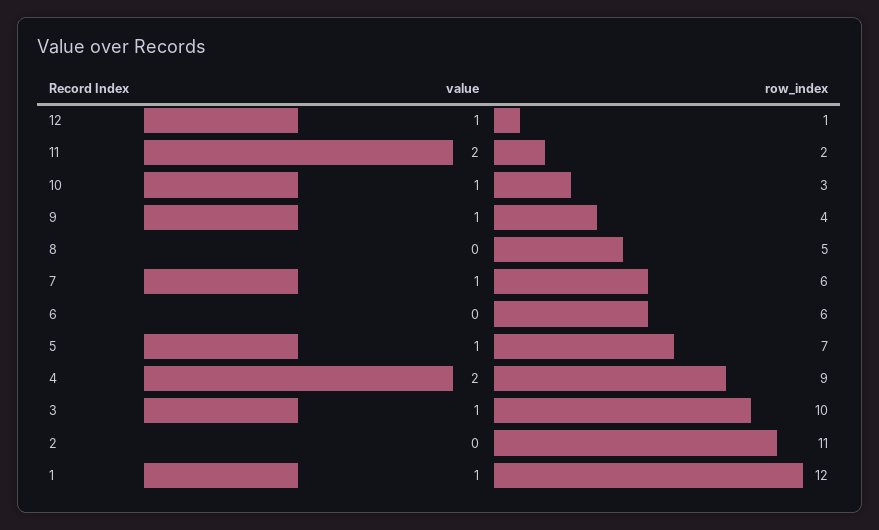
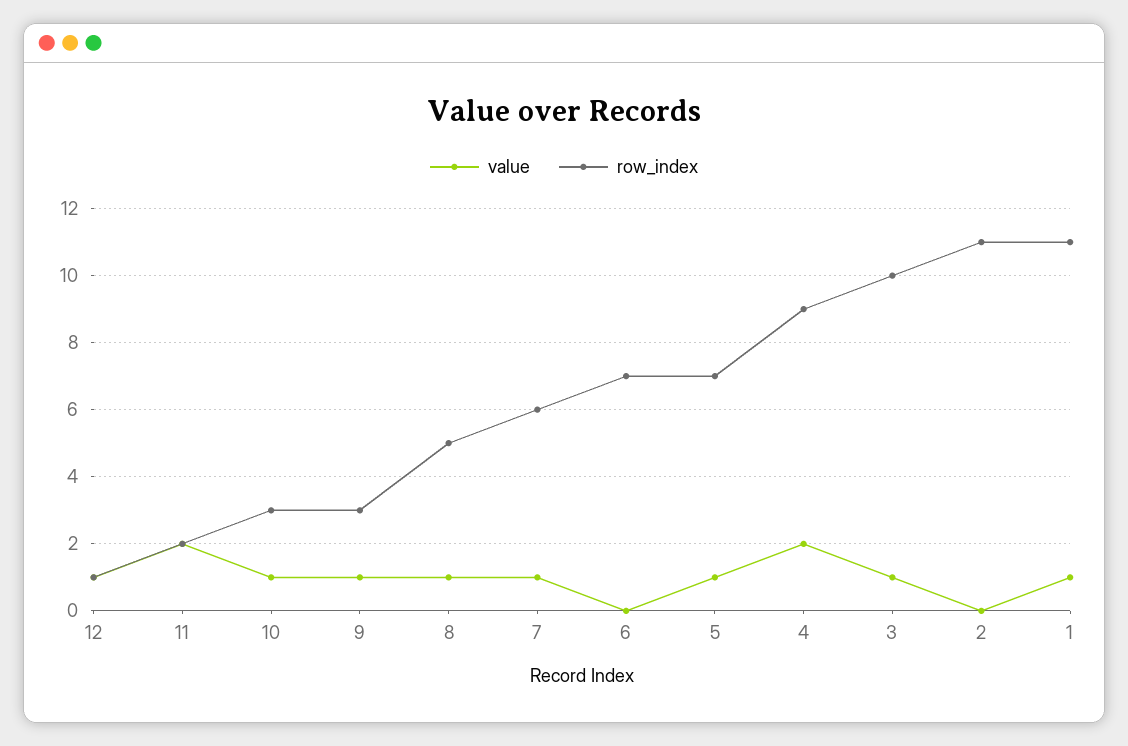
row_index, 9: 4 -> 3
value, 8: 0 -> 1
row_index, 6: 6 -> 7
row_index, 1: 12 -> 11

